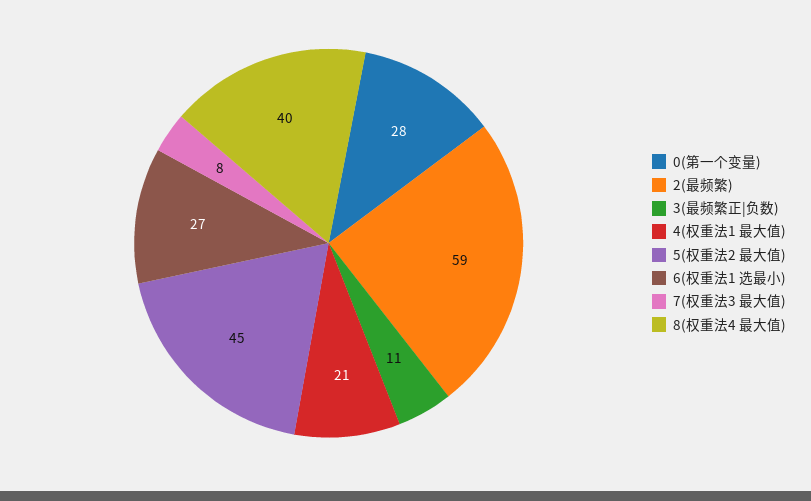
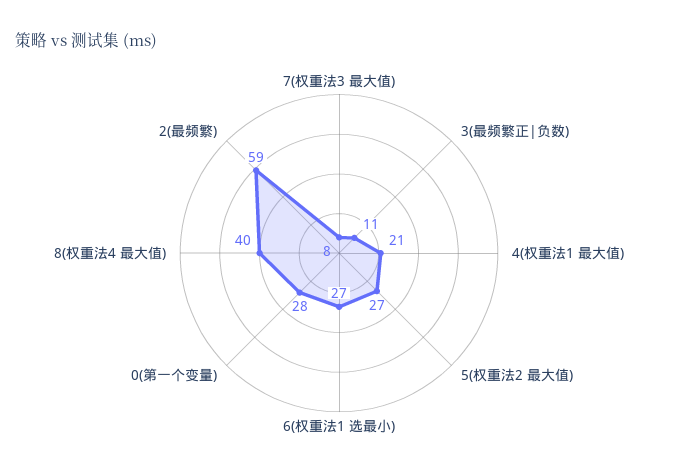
5(权重法2 最大值): 45 -> 27

